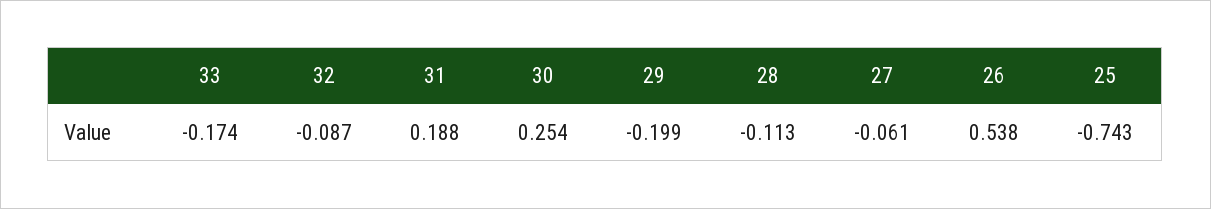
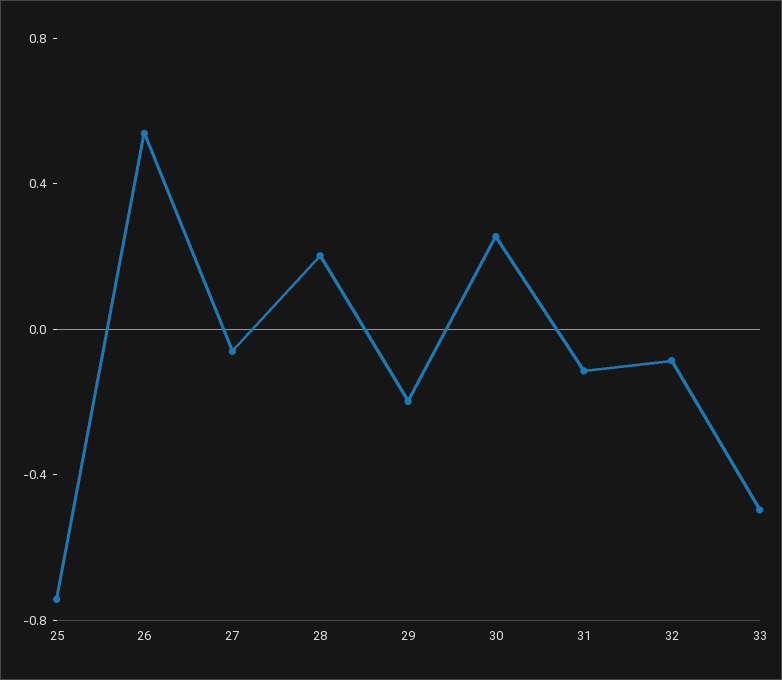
33: -0.174 -> -0.5
31: 0.188 -> -0.1
28: -0.113 -> 0.2

